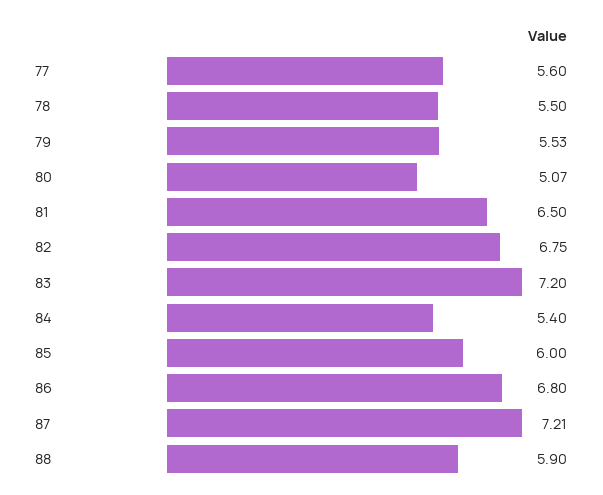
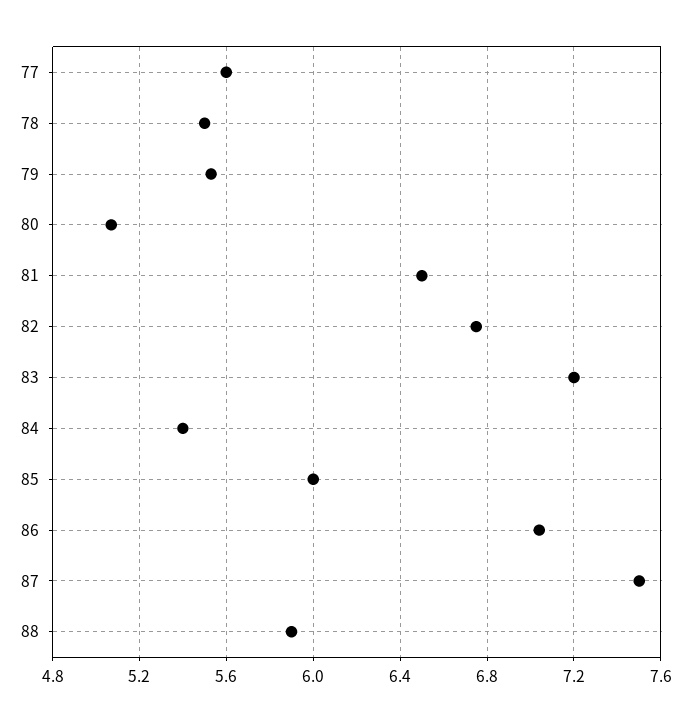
86: 6.8 -> 7.05
87: 7.21 -> 7.5

